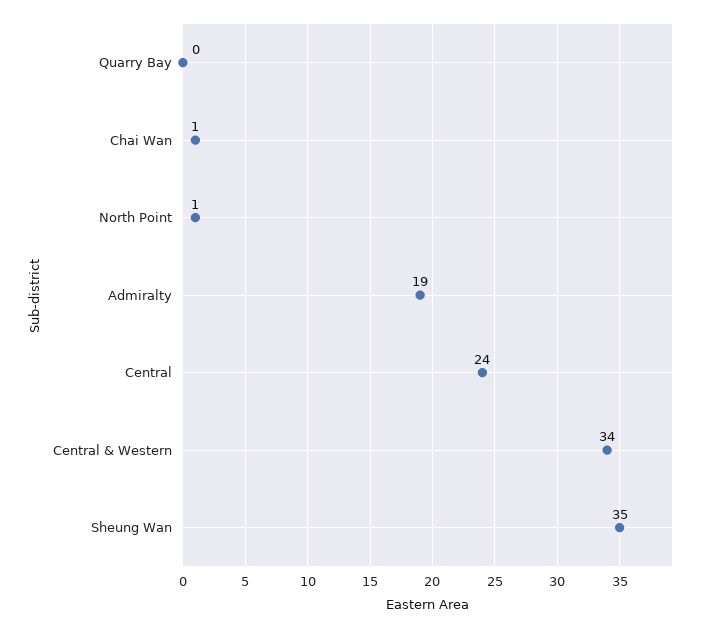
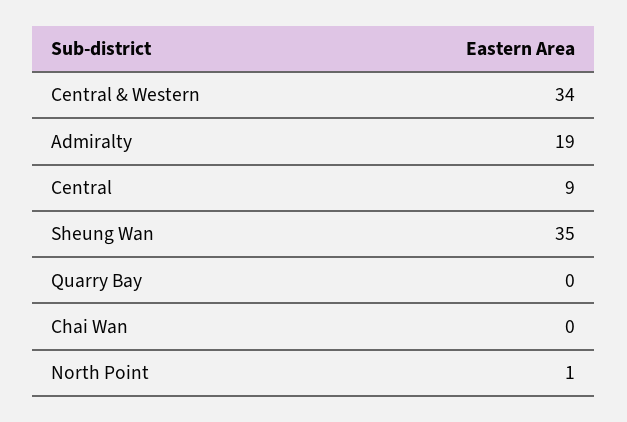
Chai Wan: 1 -> 0
Central: 24 -> 9

